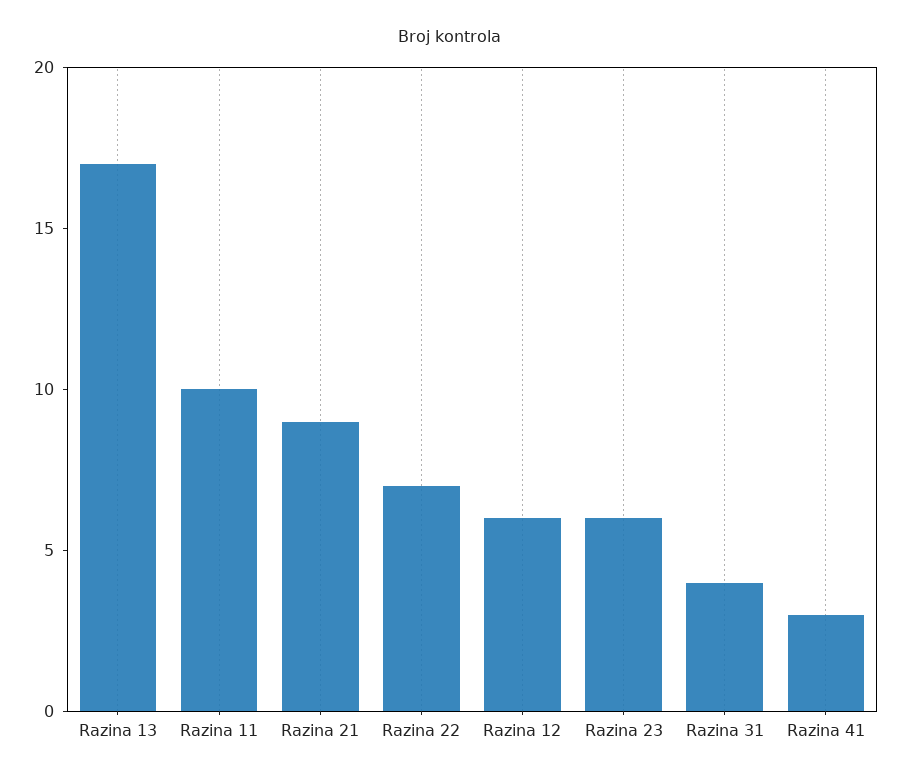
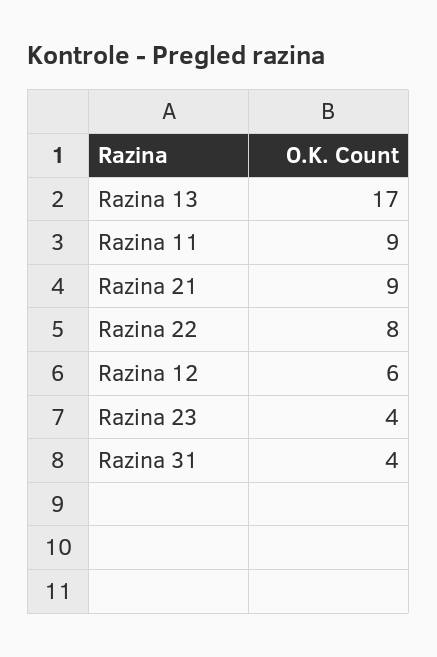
Razina 11: 10 -> 9
Razina 22: 7 -> 8
Razina 23: 6 -> 4
Razina 41: 3 -> none

